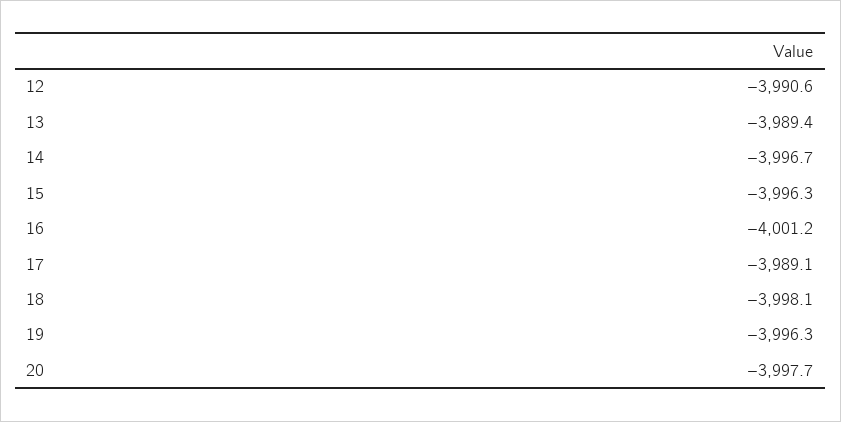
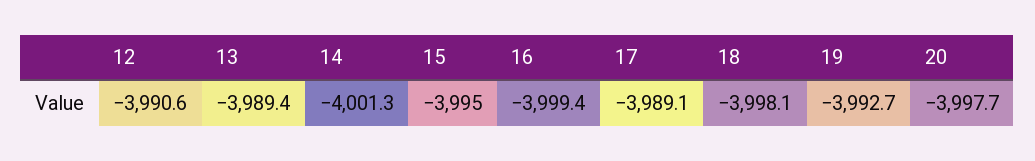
14: -3996.7 -> -4001.3
15: -3996.3 -> -3995
16: -4001.2 -> -3999.4
19: -3996.3 -> -3992.7

